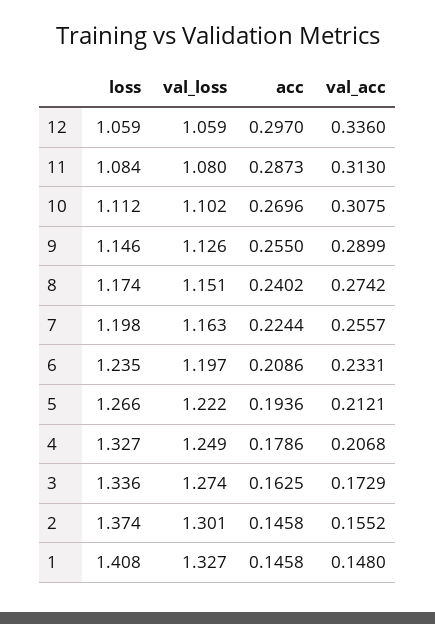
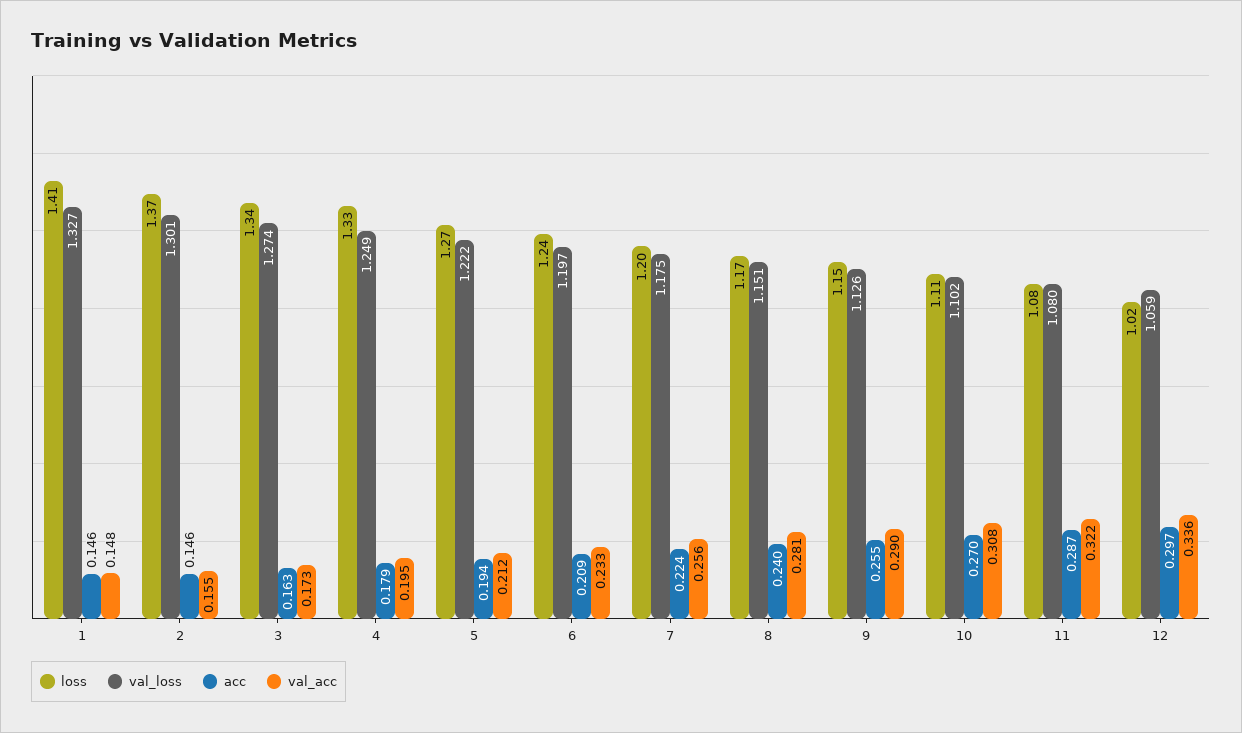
loss, 12: 1.059 -> 1.02
val_acc, 11: 0.313 -> 0.322
val_acc, 8: 0.2742 -> 0.281
val_loss, 7: 1.163 -> 1.175
val_acc, 4: 0.2068 -> 0.195

